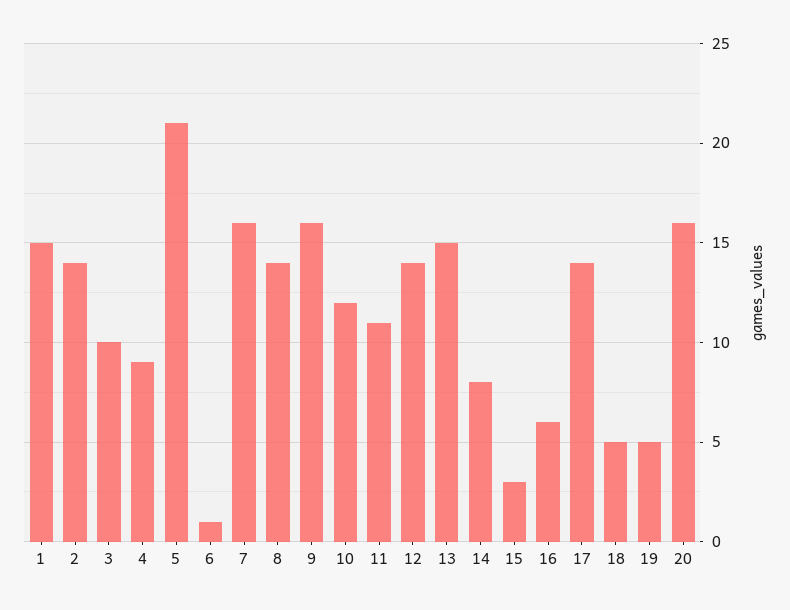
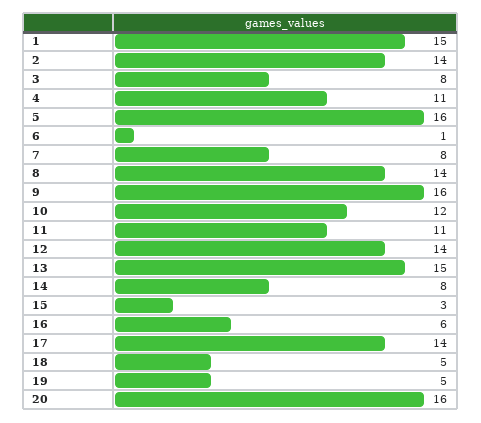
3: 10 -> 8
4: 9 -> 11
5: 21 -> 16
7: 16 -> 8

